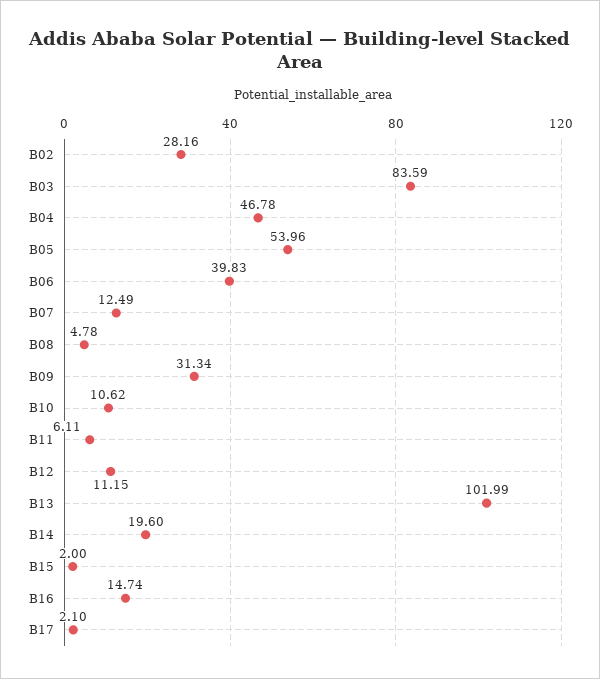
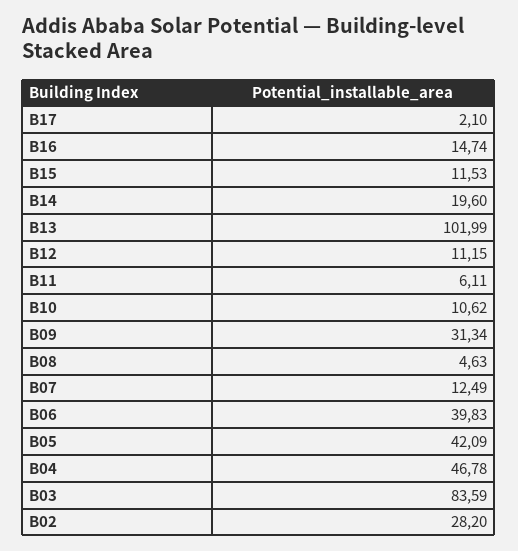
B02: 28.16 -> 28.2
B05: 53.96 -> 42.09
B08: 4.78 -> 4.63
B15: 2 -> 11.53

